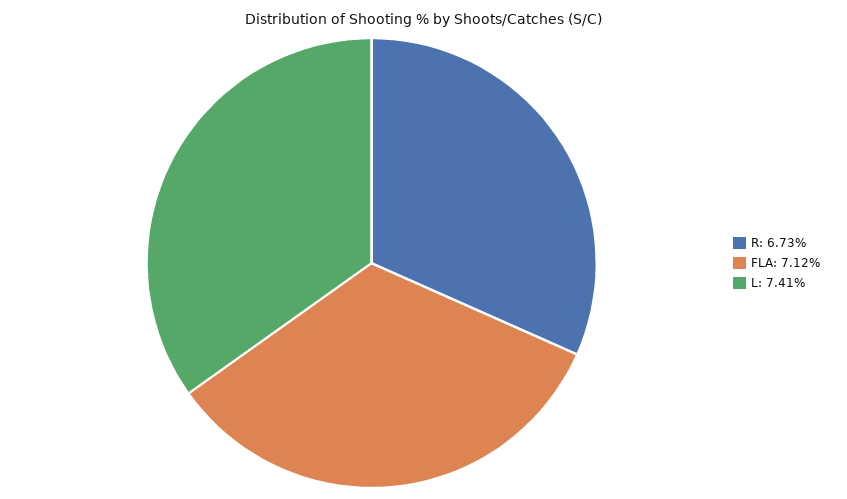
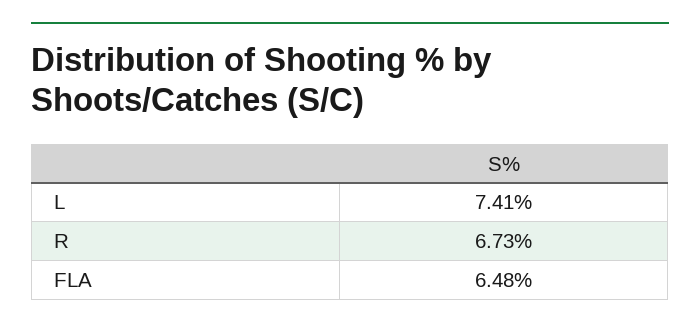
FLA: 7.12 -> 6.48

